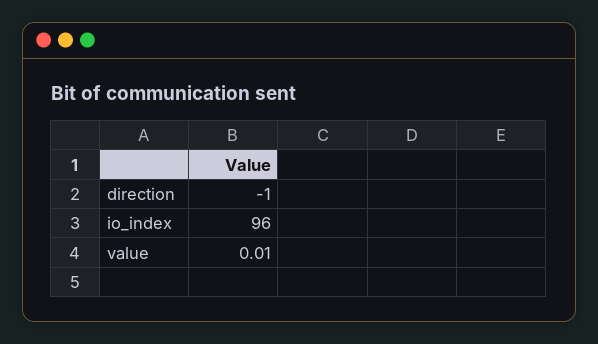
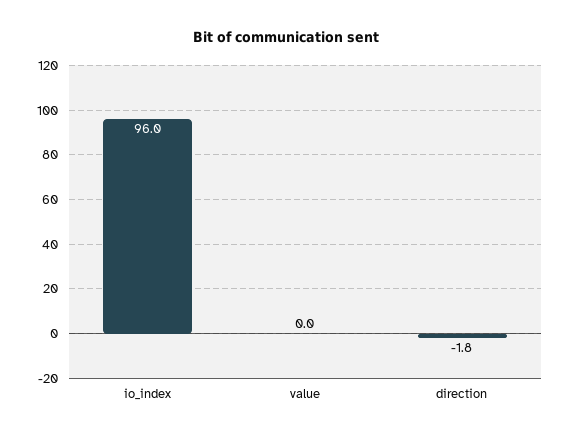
direction: -1 -> -1.8

